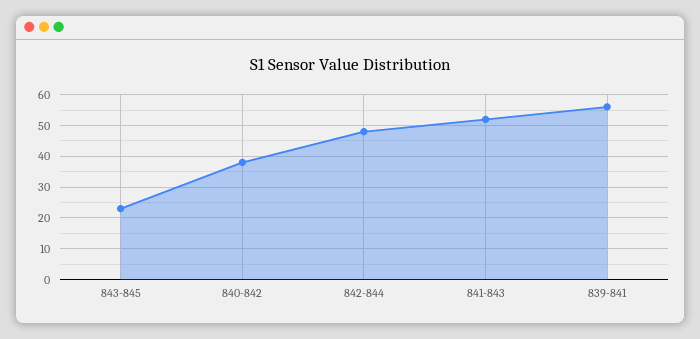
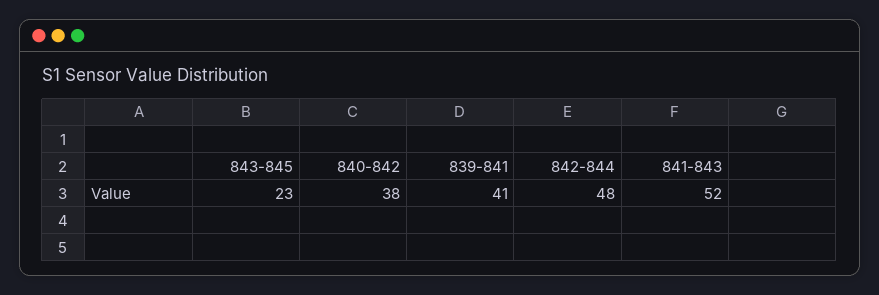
839-841: 55 -> 41

